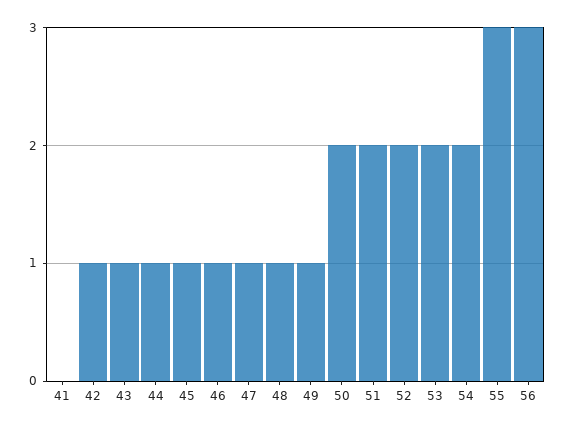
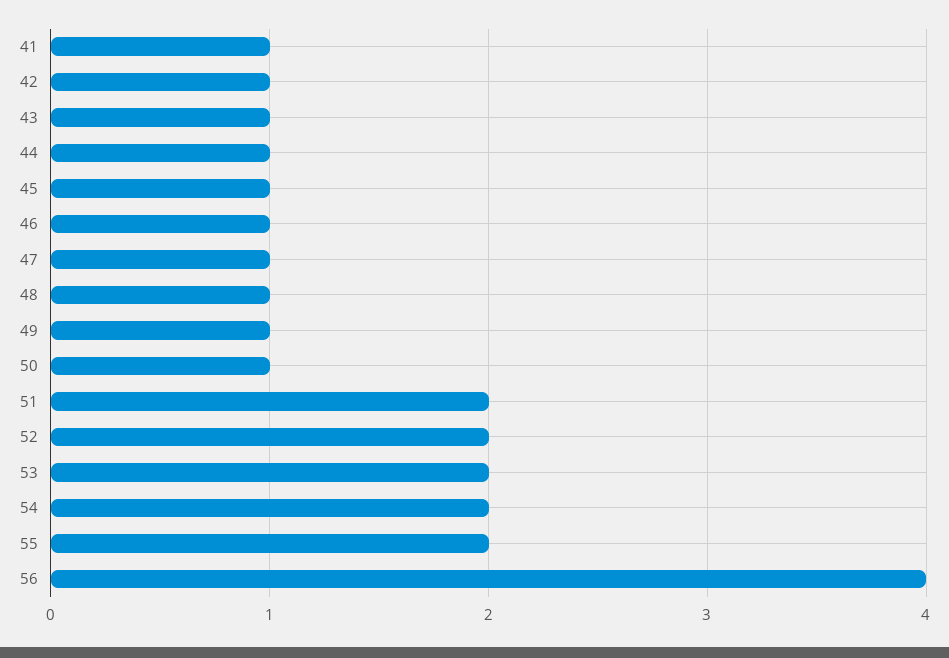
41: 0 -> 1
50: 2 -> 1
55: 3 -> 2
56: 3 -> 4

